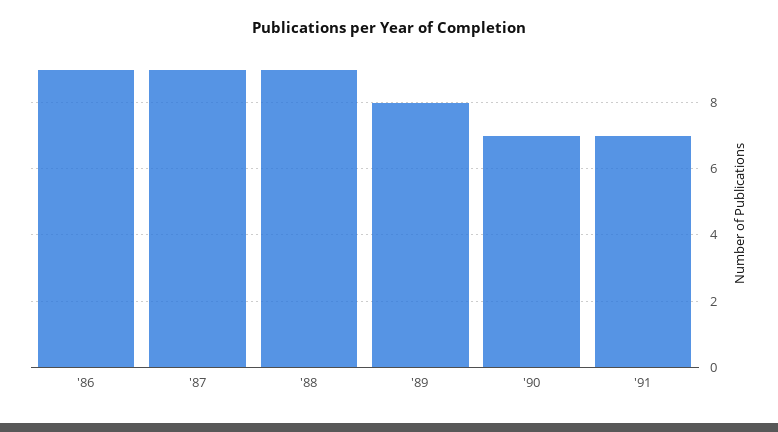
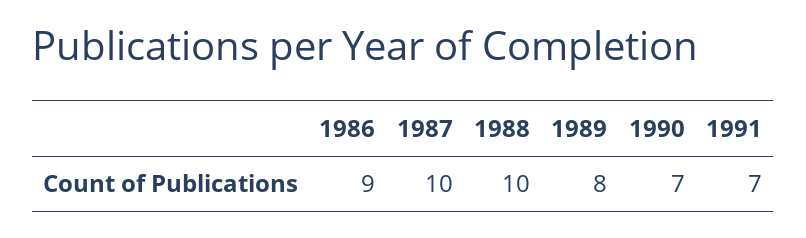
'87: 9 -> 10
'88: 9 -> 10

